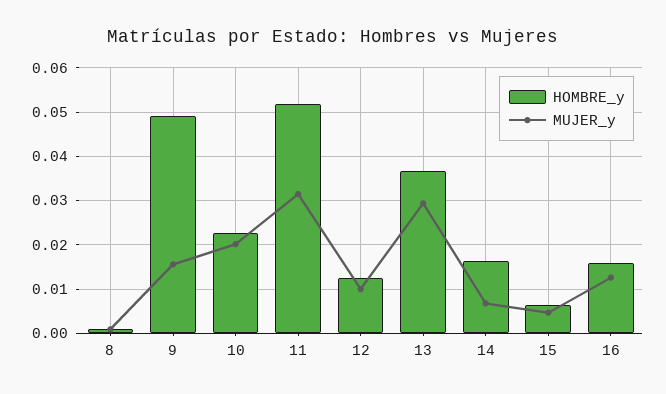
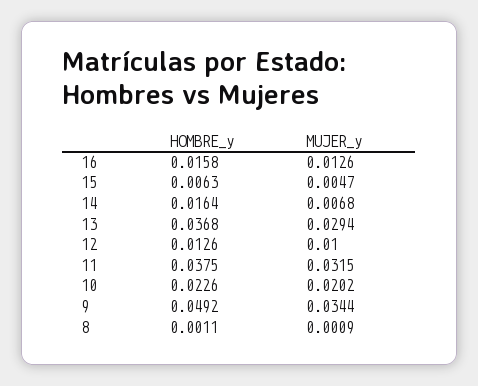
MUJER_y, 9: 0.016 -> 0.0344
HOMBRE_y, 11: 0.052 -> 0.0375

